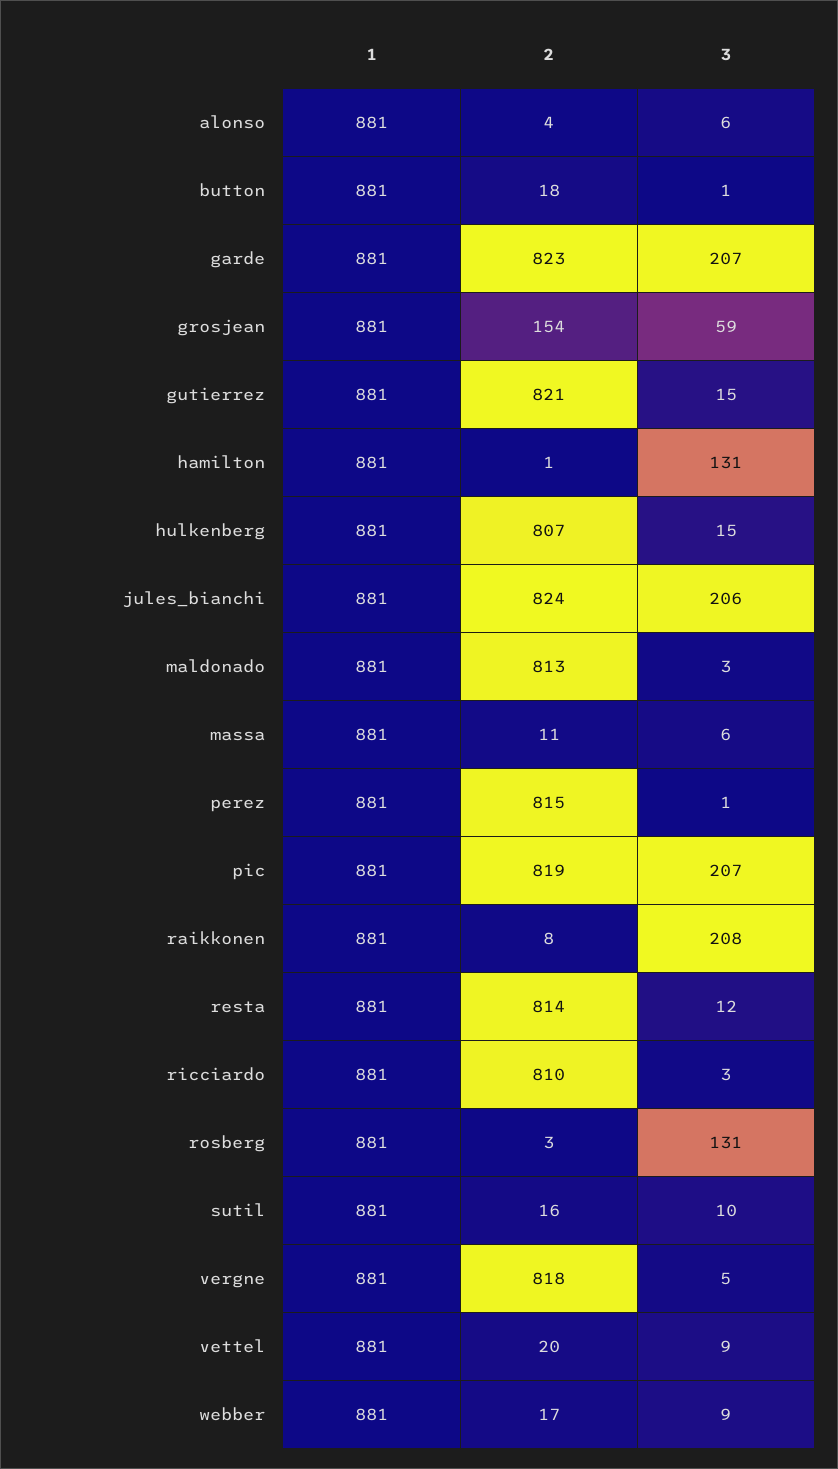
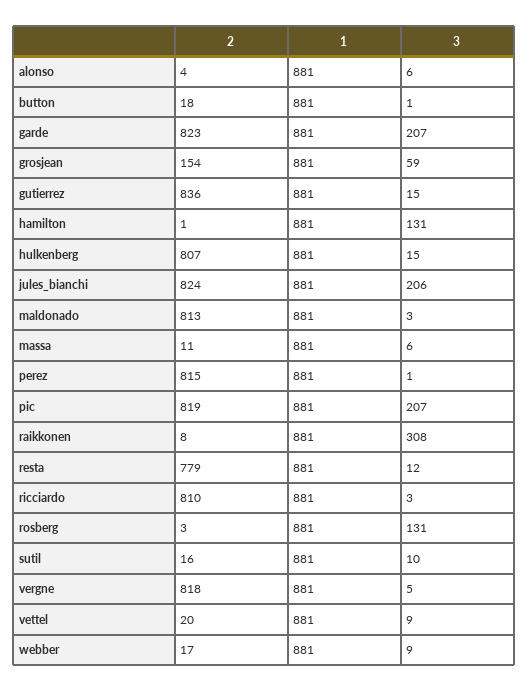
2, gutierrez: 821 -> 836
3, raikkonen: 208 -> 308
2, resta: 814 -> 779

